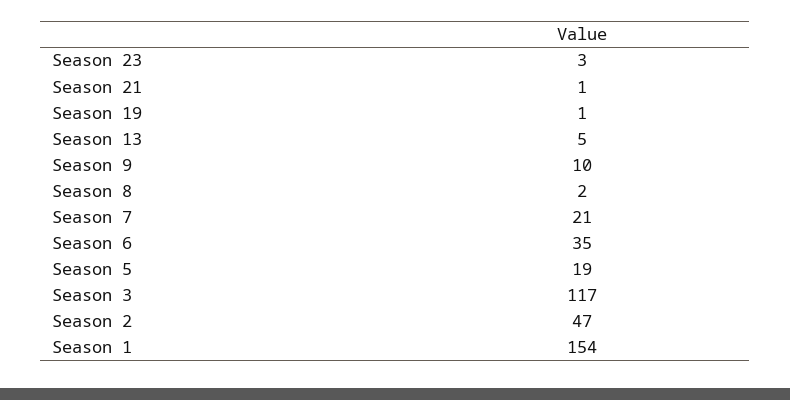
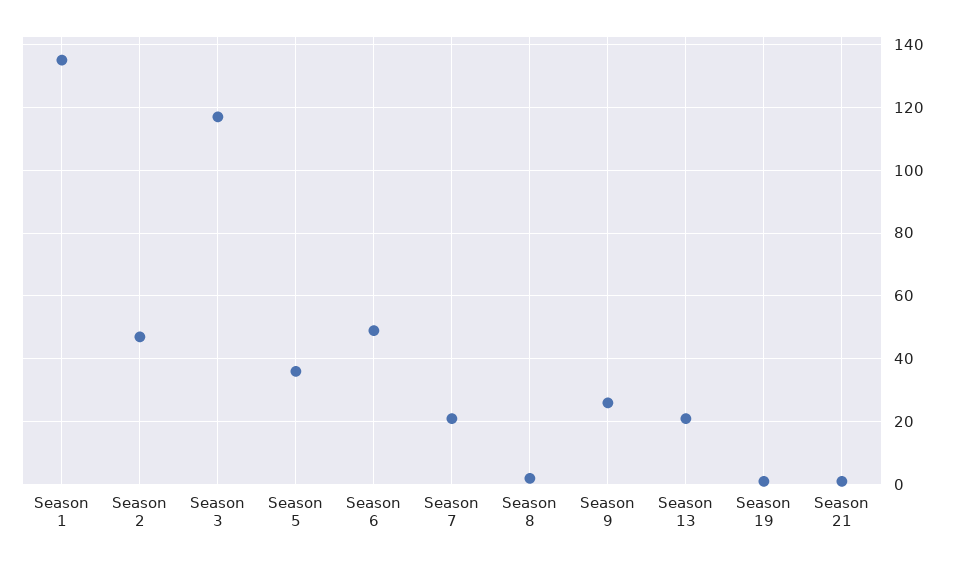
Season 23: 3 -> none
Season 13: 5 -> 20
Season 9: 10 -> 25
Season 6: 35 -> 50
Season 5: 19 -> 35
Season 1: 154 -> 135

